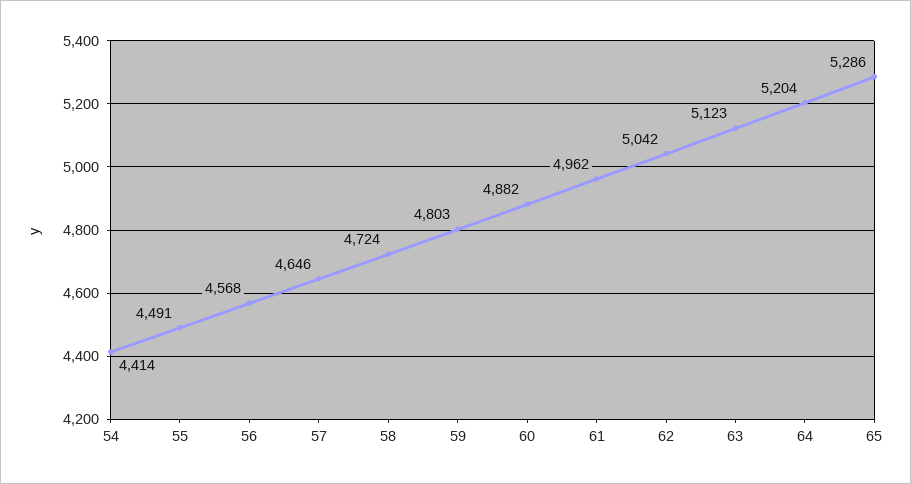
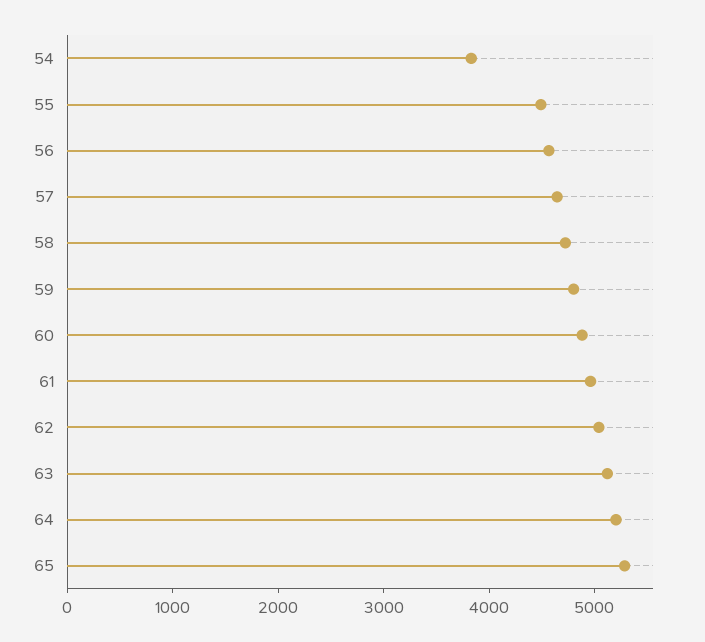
54: 4414 -> 3800

